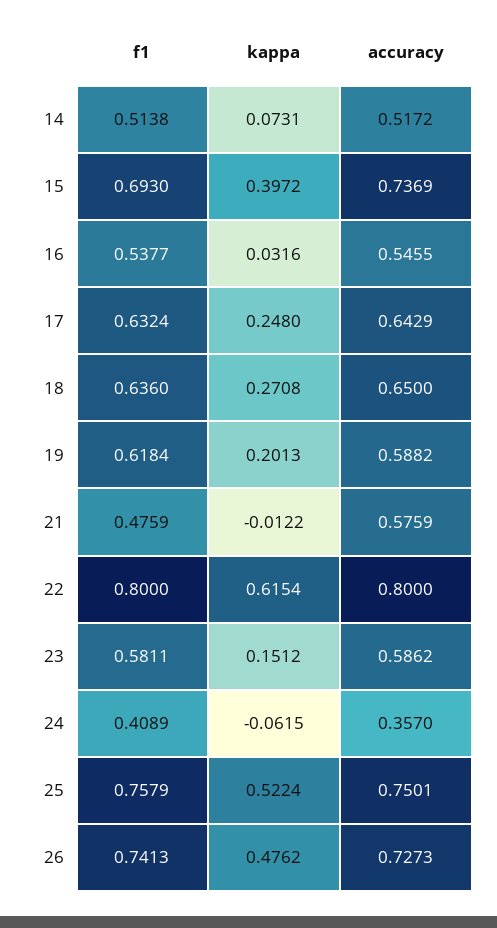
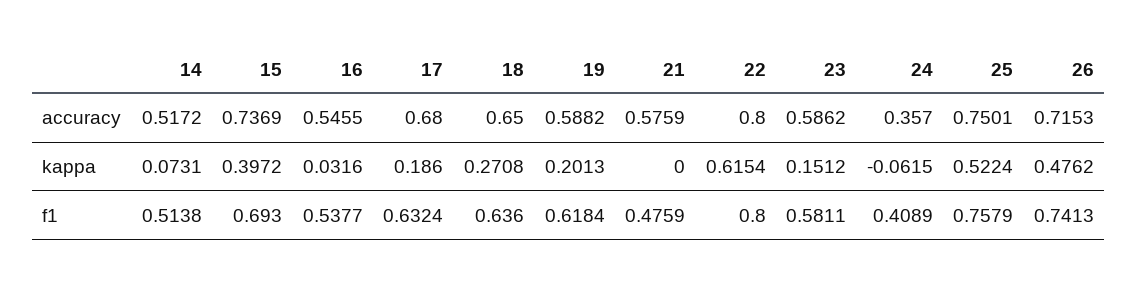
kappa, 17: 0.248 -> 0.186
accuracy, 17: 0.6429 -> 0.68
kappa, 21: -0.0122 -> 0
accuracy, 26: 0.7273 -> 0.7153

